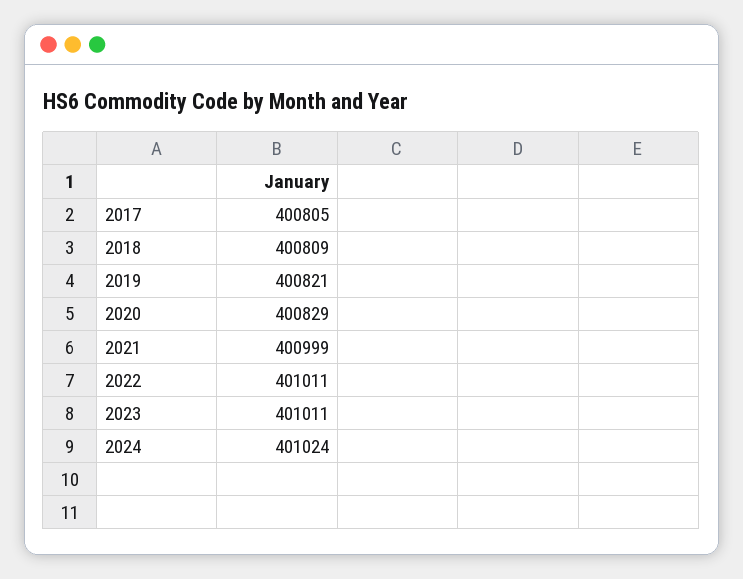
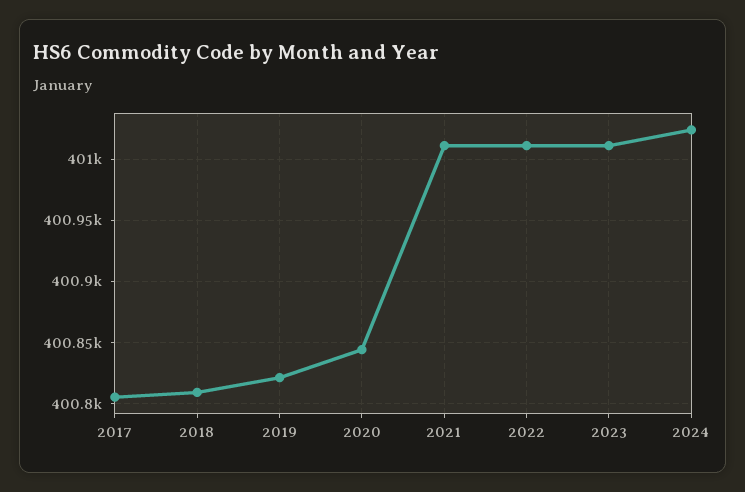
2020: 400829 -> 400845
2021: 400999 -> 401010

